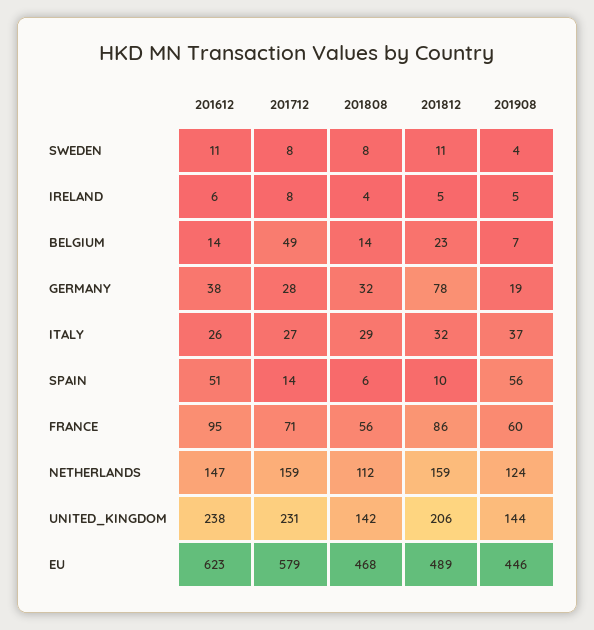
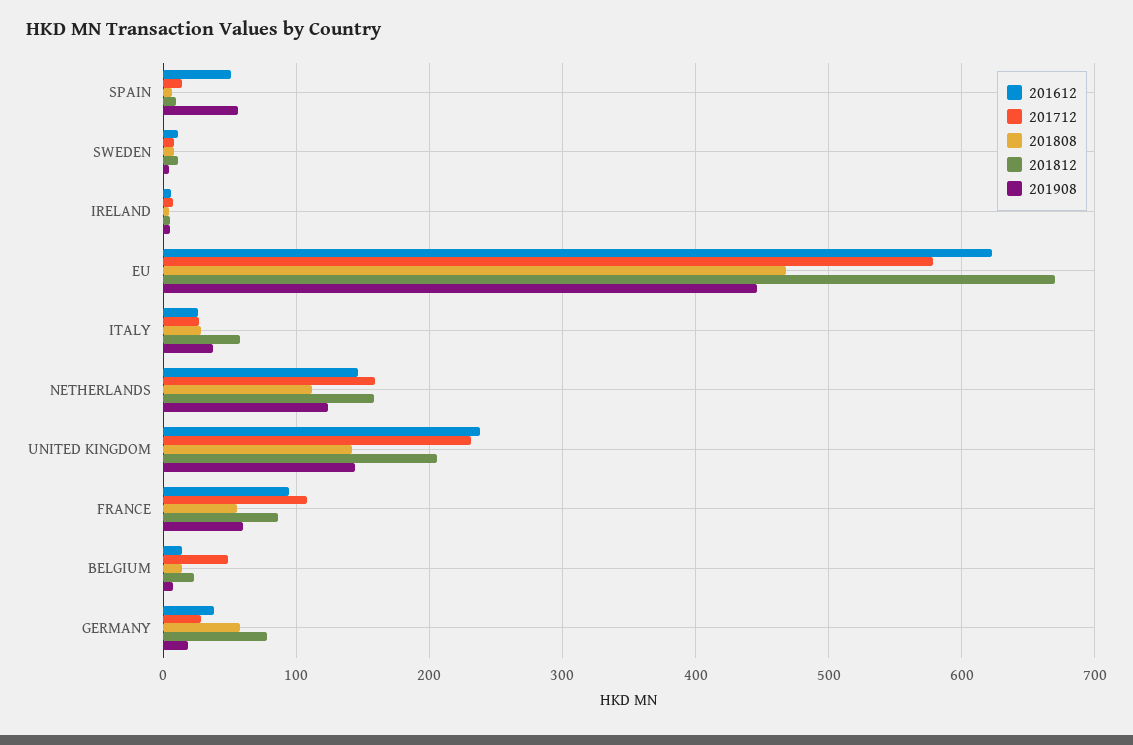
201808, GERMANY: 32 -> 60
201812, ITALY: 32 -> 60
201712, FRANCE: 71 -> 110
201812, EU: 489 -> 670

